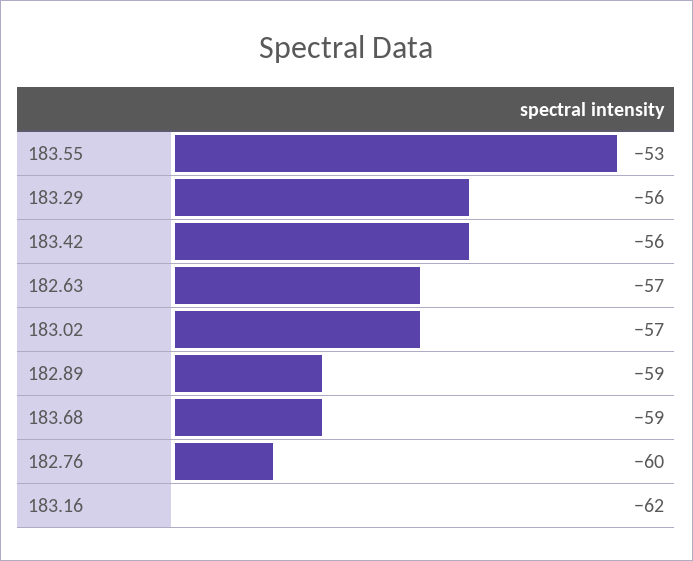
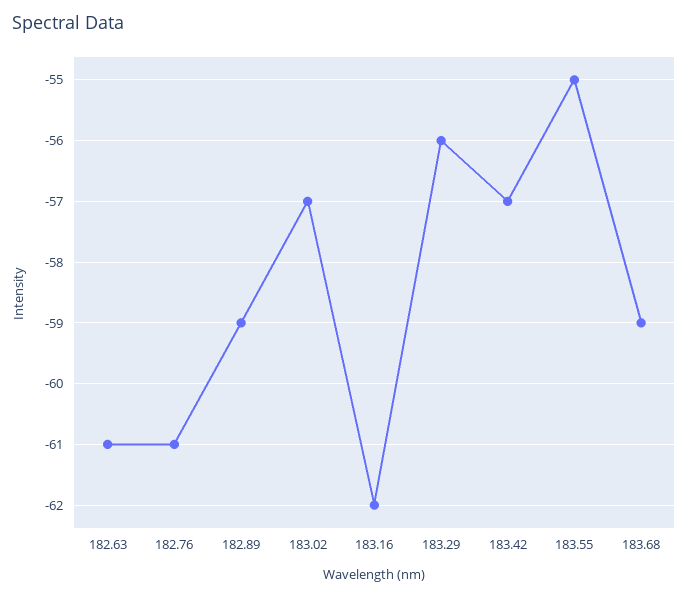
183.55: -53 -> -55
183.42: -56 -> -57
182.63: -57 -> -61
182.76: -60 -> -61

